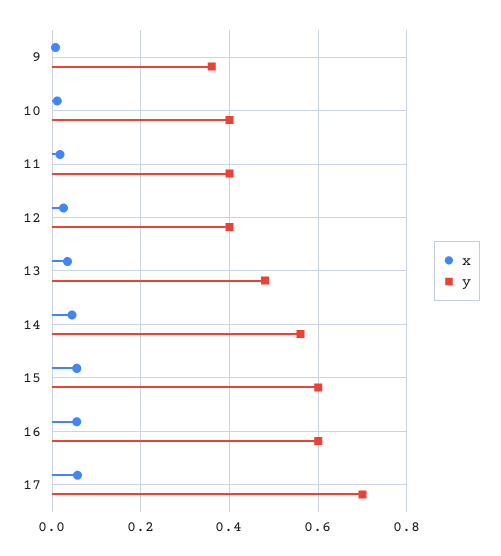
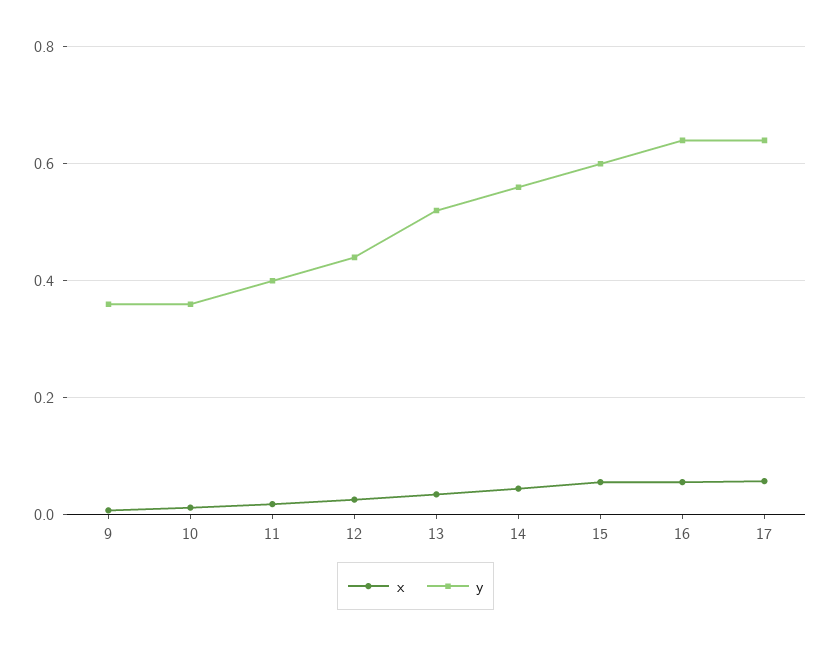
y, 10: 0.4 -> 0.36
y, 12: 0.4 -> 0.44
y, 13: 0.48 -> 0.52
y, 16: 0.6 -> 0.64
y, 17: 0.7 -> 0.64

